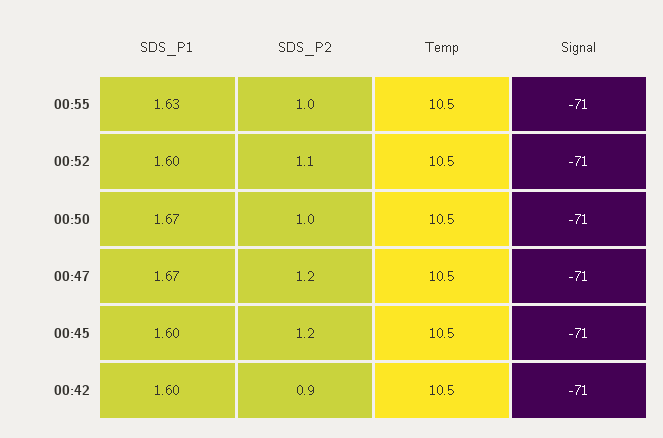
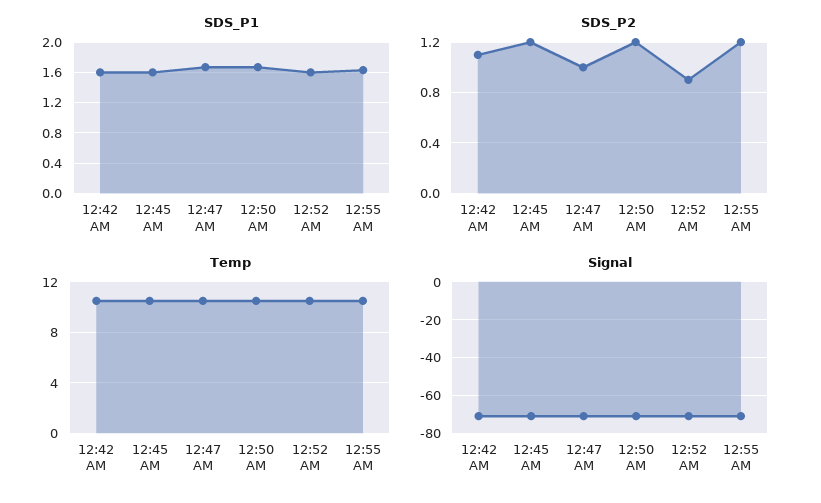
SDS_P2, 00:55: 1 -> 1.2
SDS_P2, 00:52: 1.1 -> 0.9
SDS_P2, 00:50: 1 -> 1.2
SDS_P2, 00:47: 1.2 -> 1
SDS_P2, 00:42: 0.9 -> 1.1

